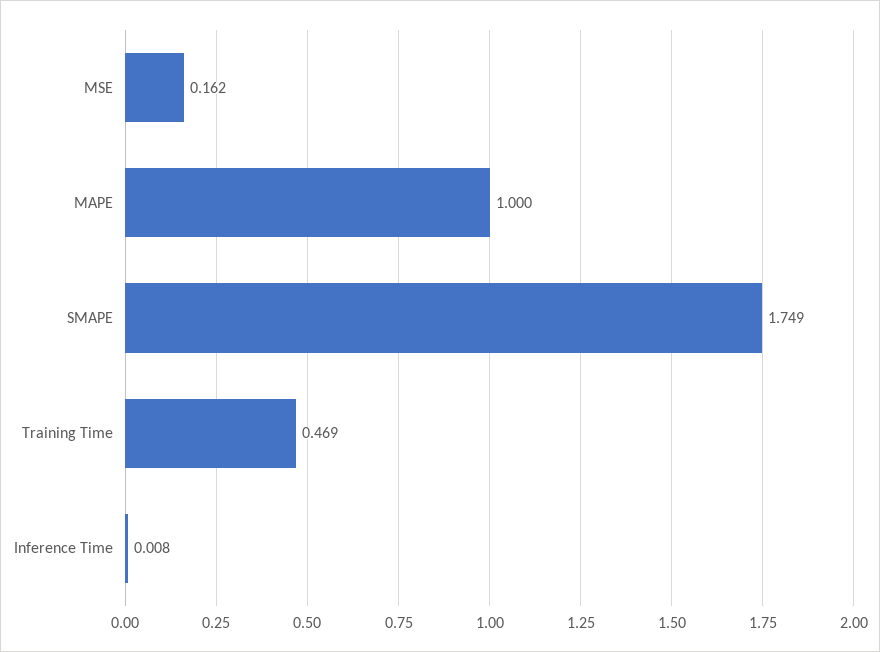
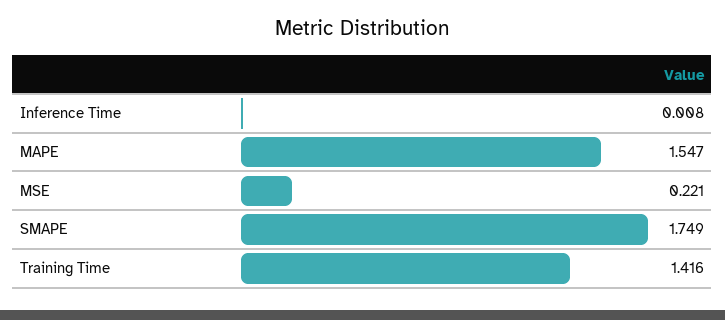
MSE: 0.162 -> 0.221
MAPE: 1 -> 1.547
Training Time: 0.469 -> 1.416

